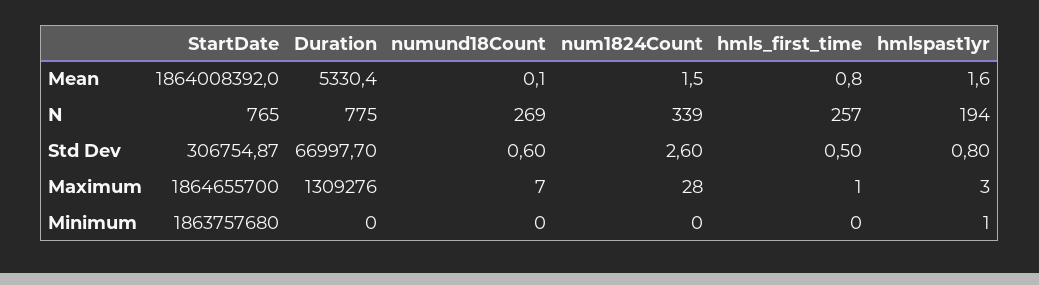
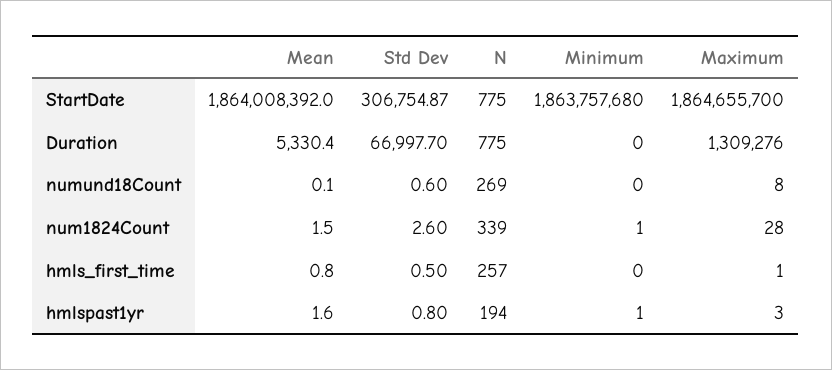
StartDate, N: 765 -> 775
numund18Count, Maximum: 7 -> 8
num1824Count, Minimum: 0 -> 1

